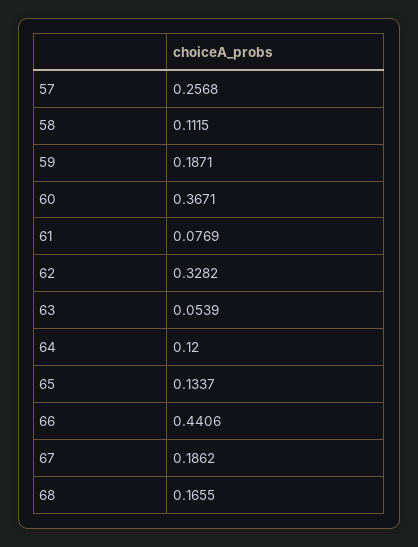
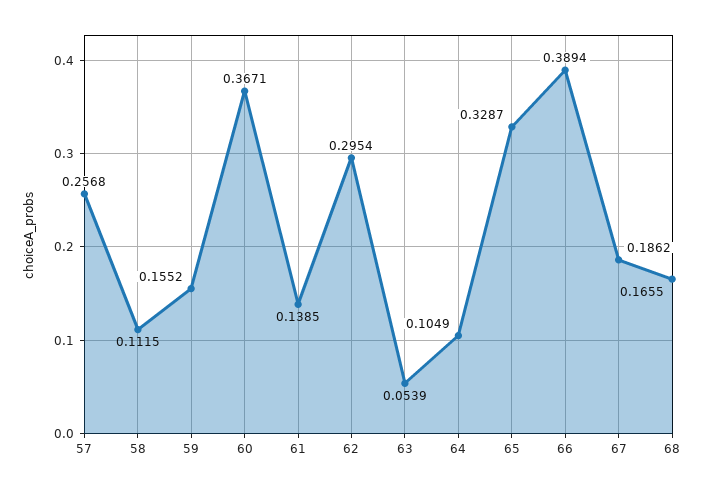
59: 0.1871 -> 0.1552
61: 0.0769 -> 0.1385
62: 0.3282 -> 0.2954
64: 0.12 -> 0.1049
65: 0.1337 -> 0.3287
66: 0.4406 -> 0.3894

